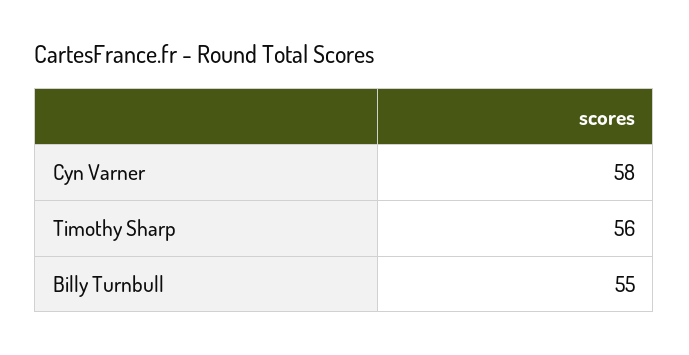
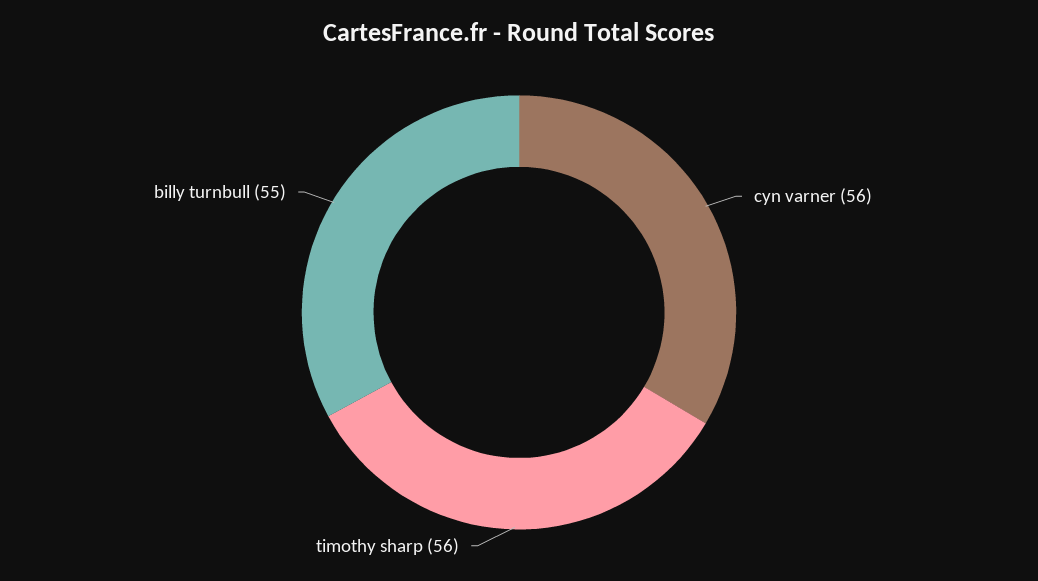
Cyn Varner: 58 -> 56

